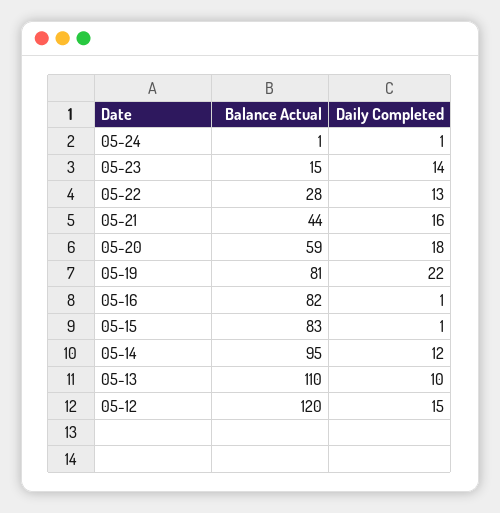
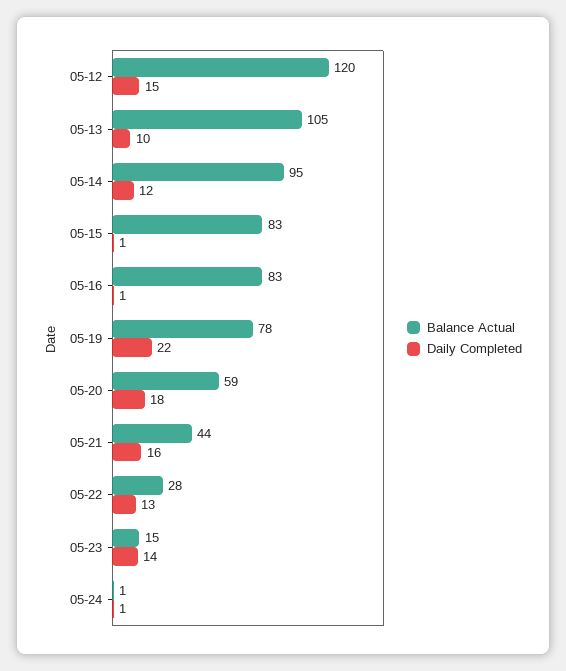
Balance Actual, 05-19: 81 -> 78
Balance Actual, 05-16: 82 -> 83
Balance Actual, 05-13: 110 -> 105

